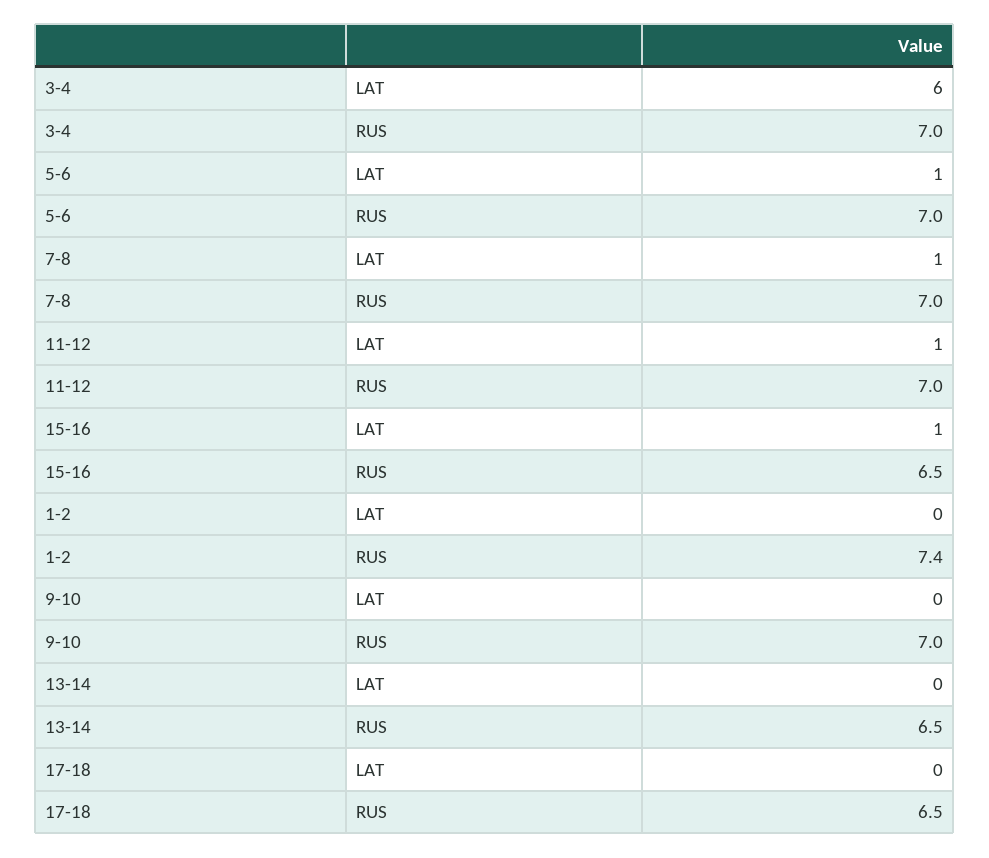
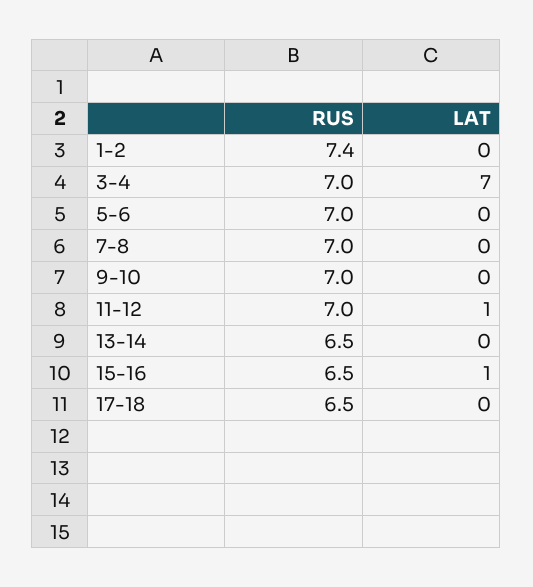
3-4, LAT: 6 -> 7
5-6, LAT: 1 -> 0
7-8, LAT: 1 -> 0

